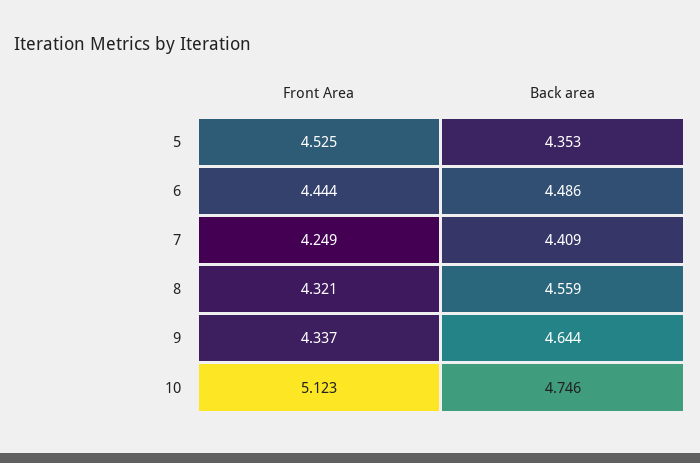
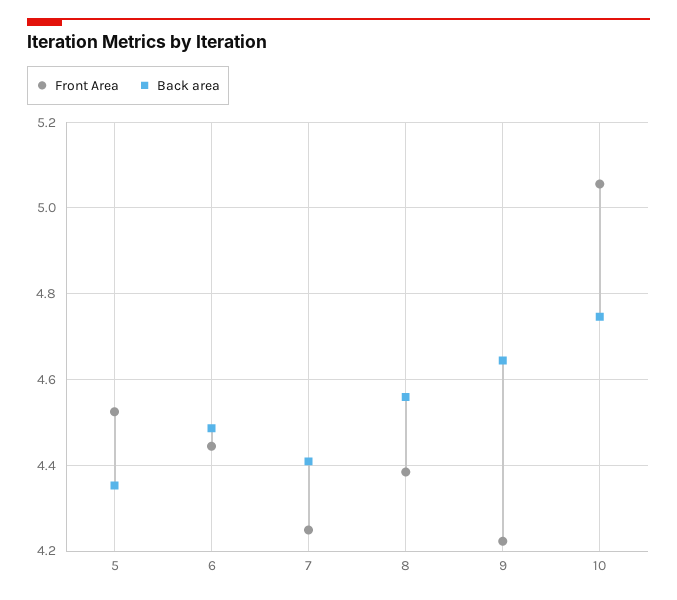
Front Area, 8: 4.321 -> 4.38
Front Area, 9: 4.337 -> 4.22
Front Area, 10: 5.123 -> 5.06

